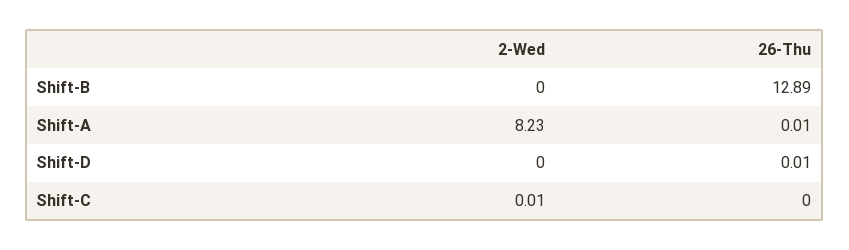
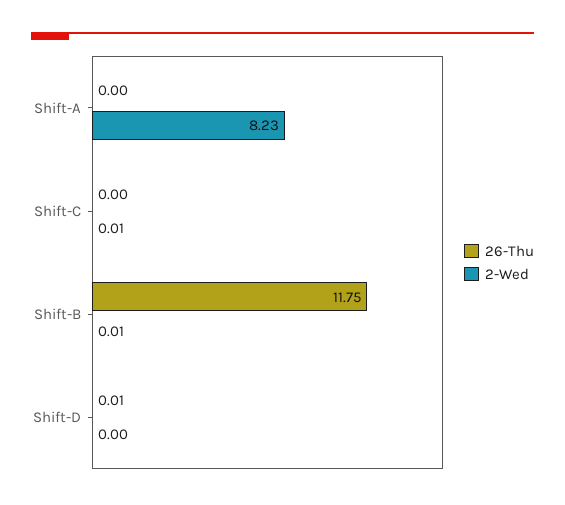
2-Wed, Shift-B: 0 -> 0.01
26-Thu, Shift-B: 12.89 -> 11.75
26-Thu, Shift-A: 0.01 -> 0

